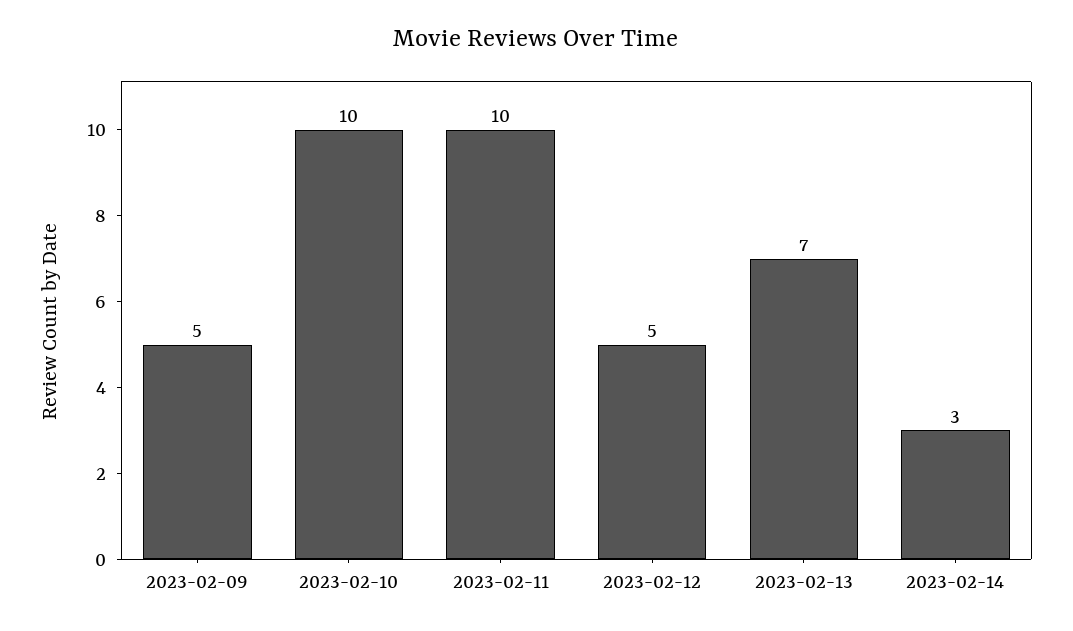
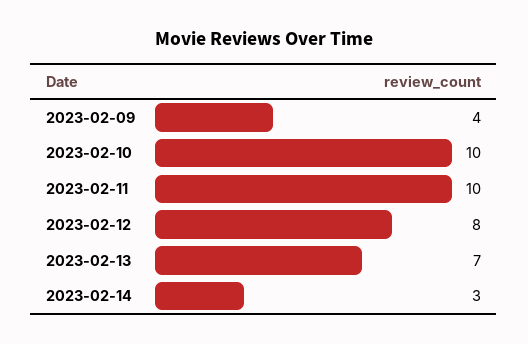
2023-02-09: 5 -> 4
2023-02-12: 5 -> 8

